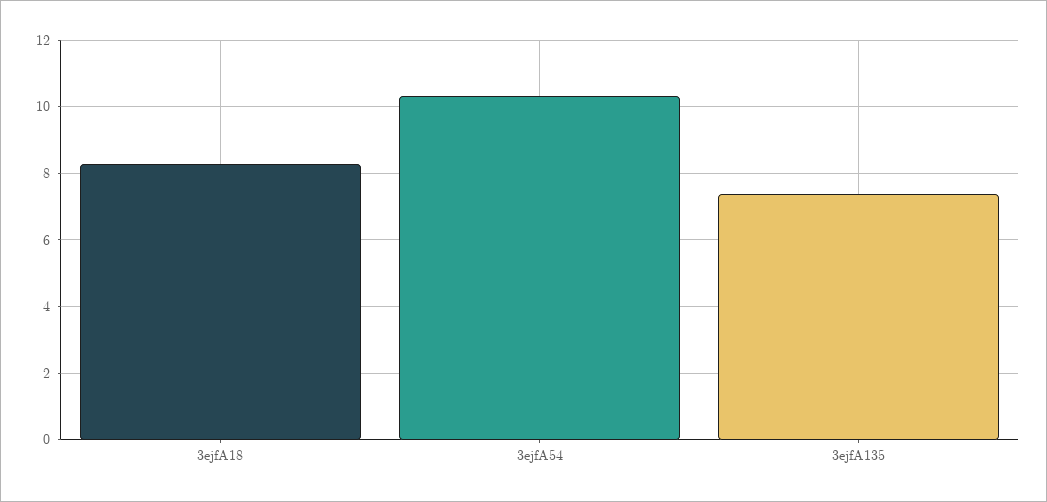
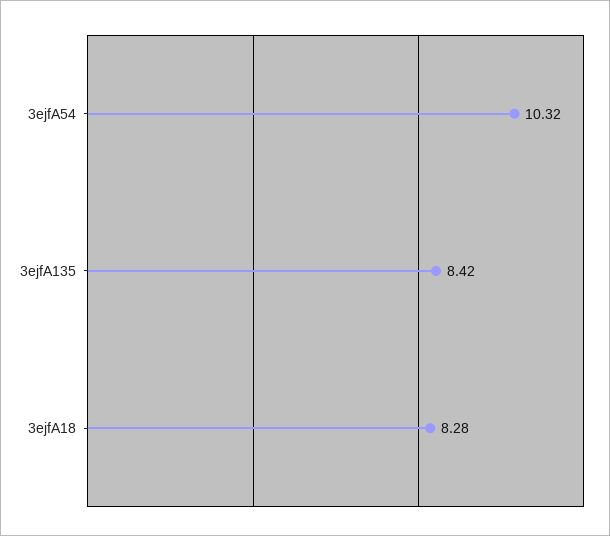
3ejfA135: 7.4 -> 8.42

